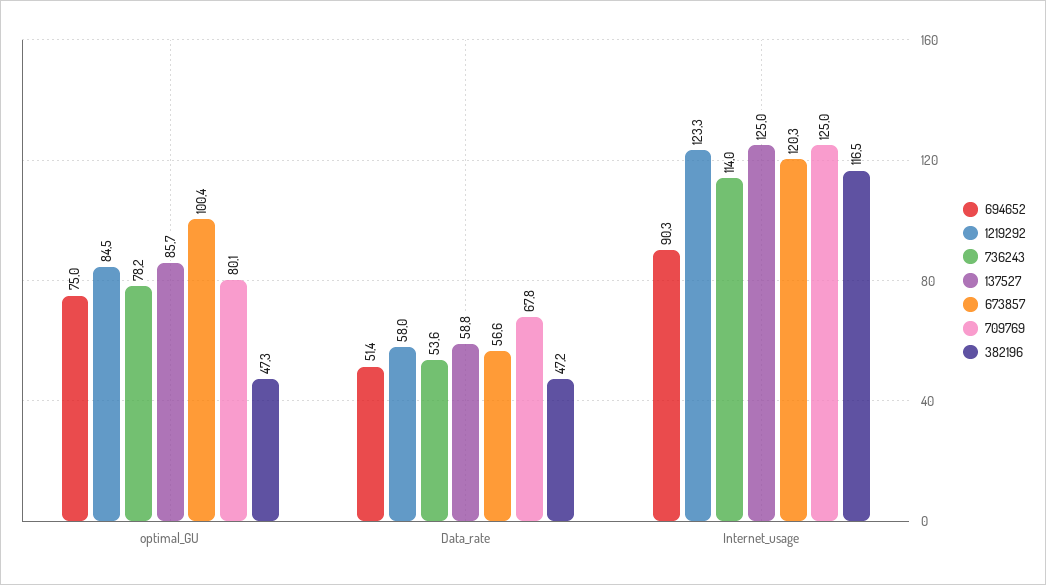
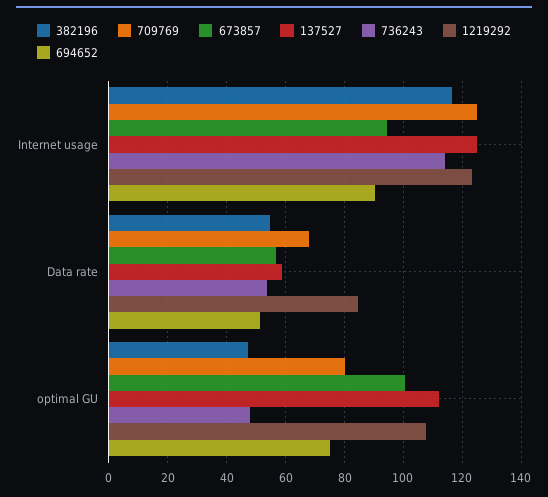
1219292, optimal_GU: 84.5 -> 107.5
736243, optimal_GU: 78.2 -> 47.5
137527, optimal_GU: 85.7 -> 112.5
1219292, Data_rate: 58 -> 85
382196, Data_rate: 47.2 -> 55
673857, Internet_usage: 120.3 -> 95

